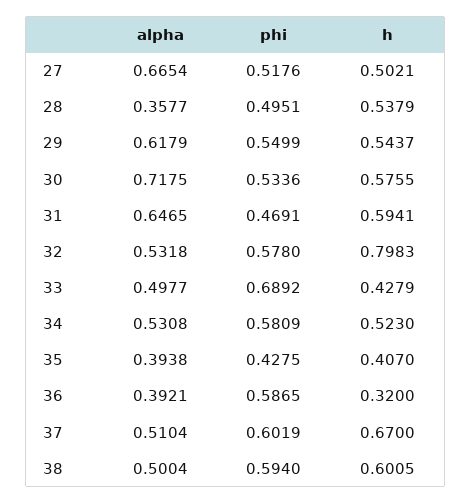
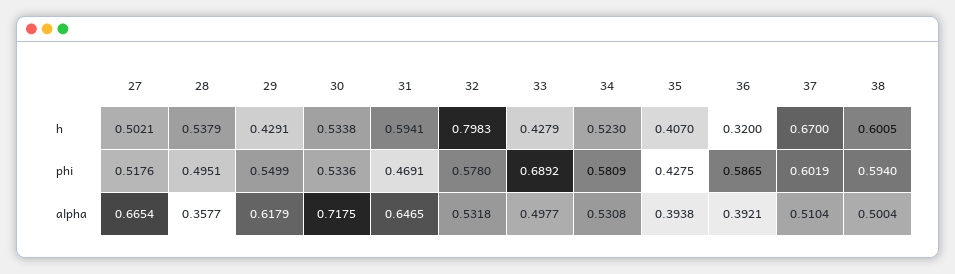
h, 29: 0.5437 -> 0.4291
h, 30: 0.5755 -> 0.5338

